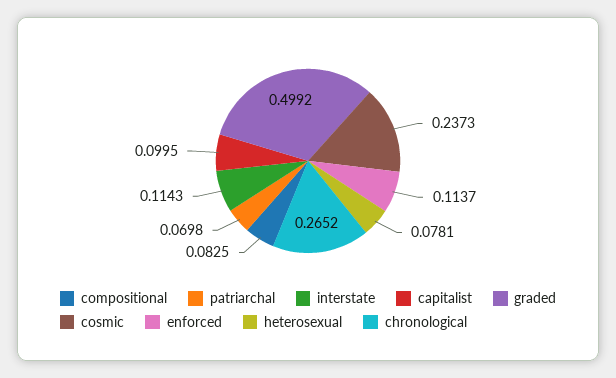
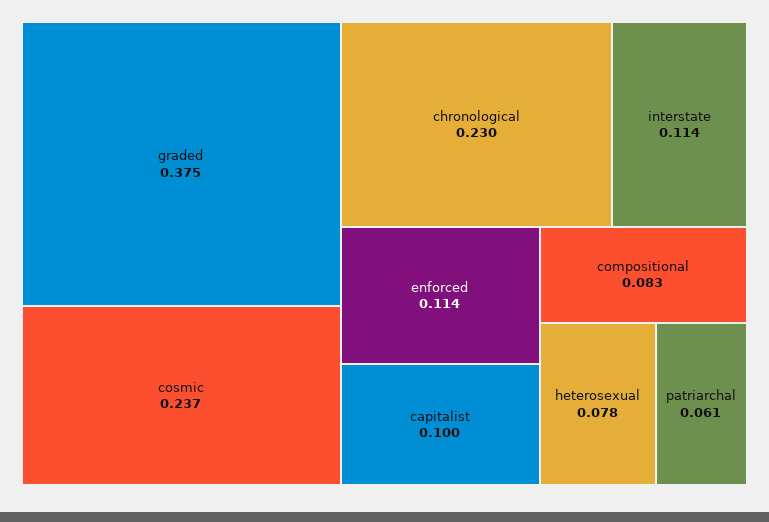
patriarchal: 0.0698 -> 0.061
graded: 0.4992 -> 0.375
chronological: 0.2652 -> 0.23

